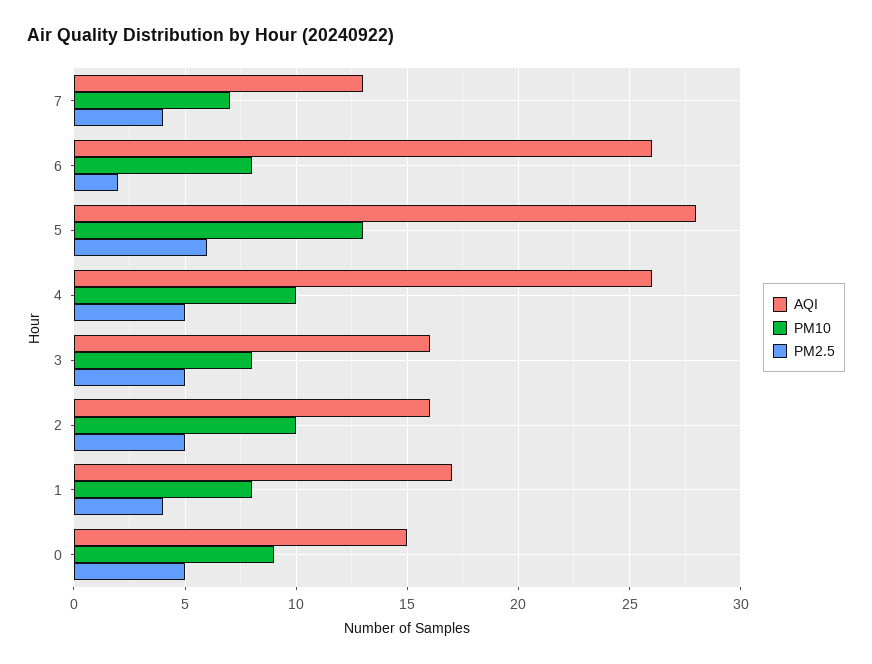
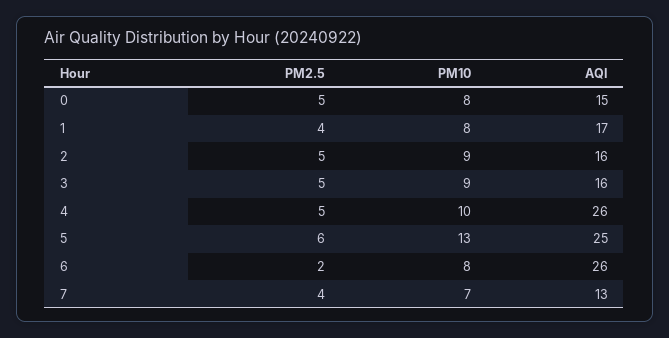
AQI, 5: 28 -> 25
PM10, 3: 8 -> 9
PM10, 2: 10 -> 9
PM10, 0: 9 -> 8

